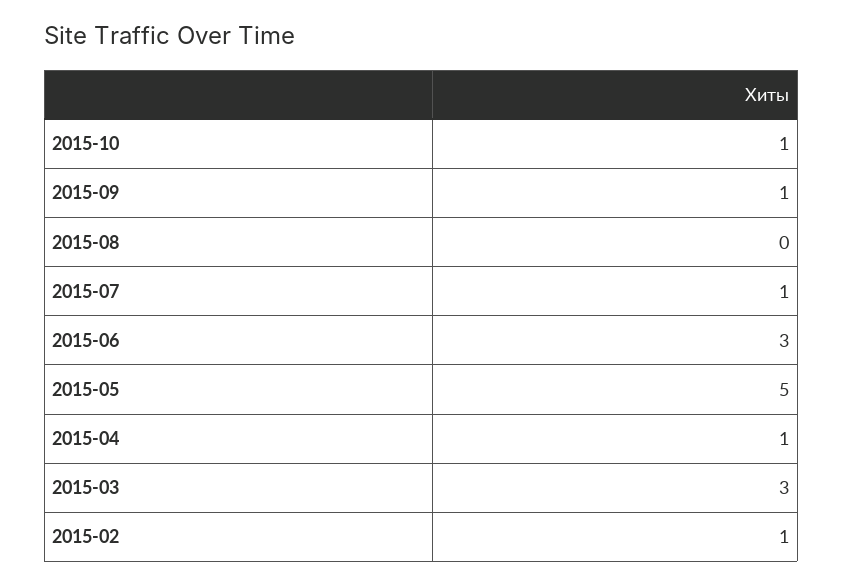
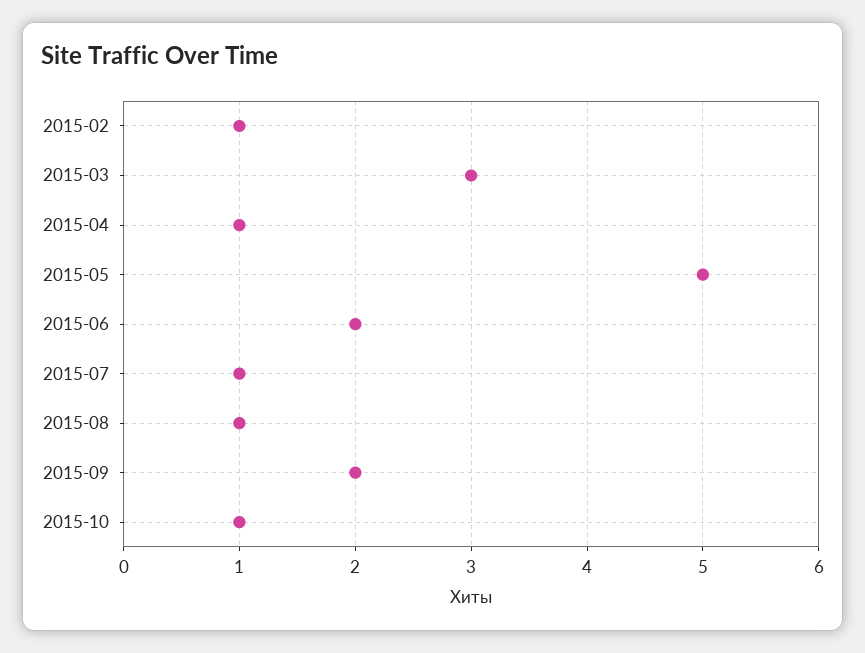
2015-09: 1 -> 2
2015-08: 0 -> 1
2015-06: 3 -> 2

